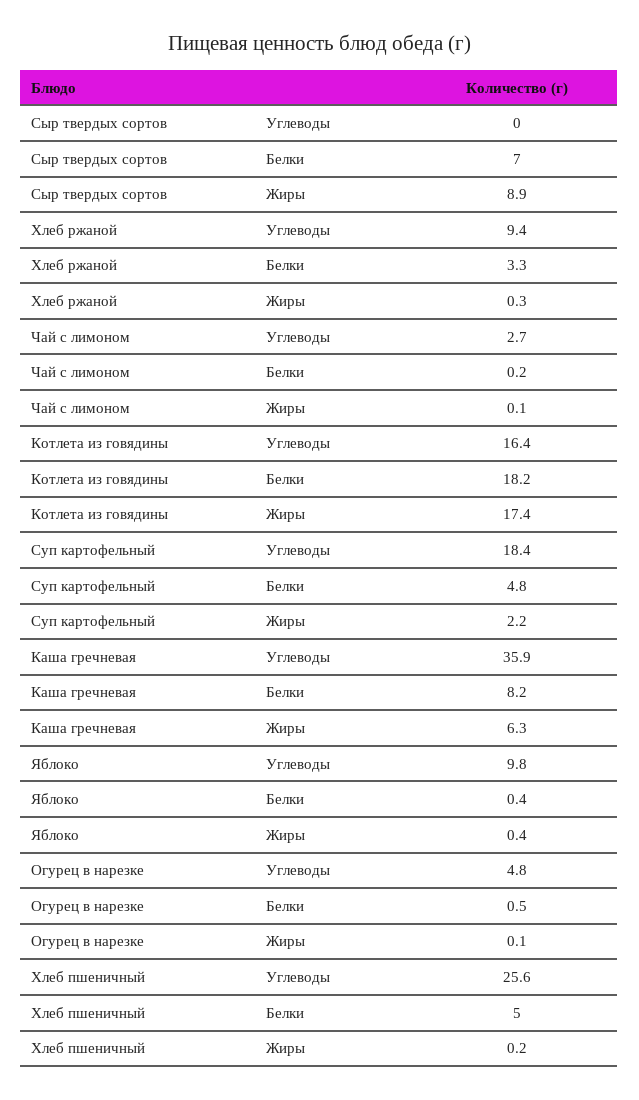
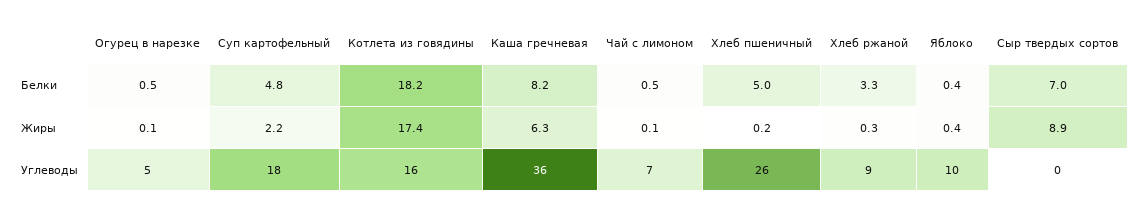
Чай с лимоном, Углеводы: 2.7 -> 7
Чай с лимоном, Белки: 0.2 -> 0.5

